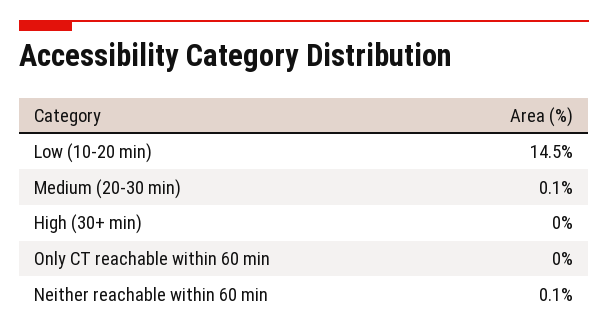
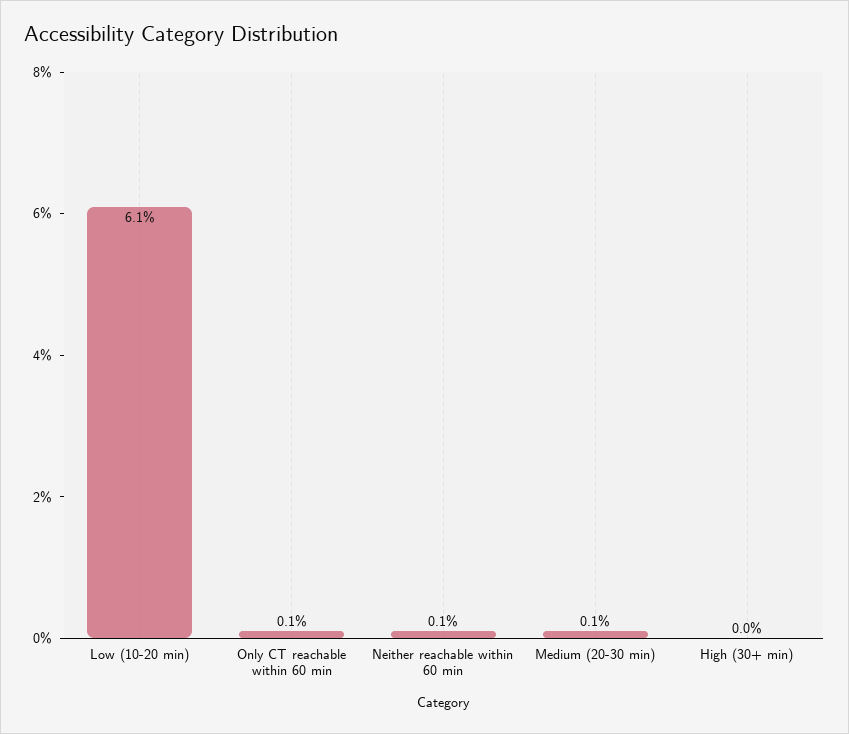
Low (10-20 min): 14.5 -> 6.1
Only CT reachable within 60 min: 0 -> 0.1

